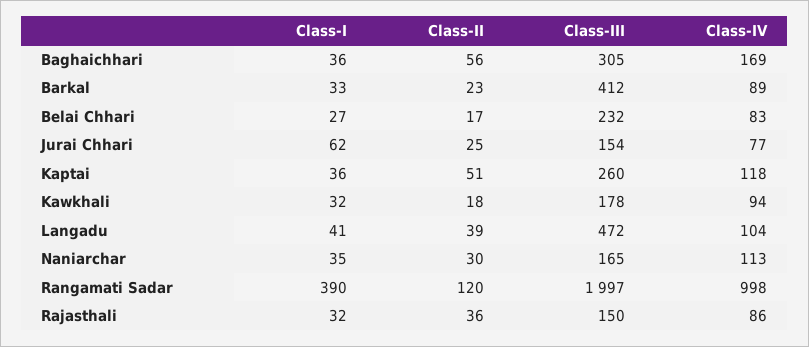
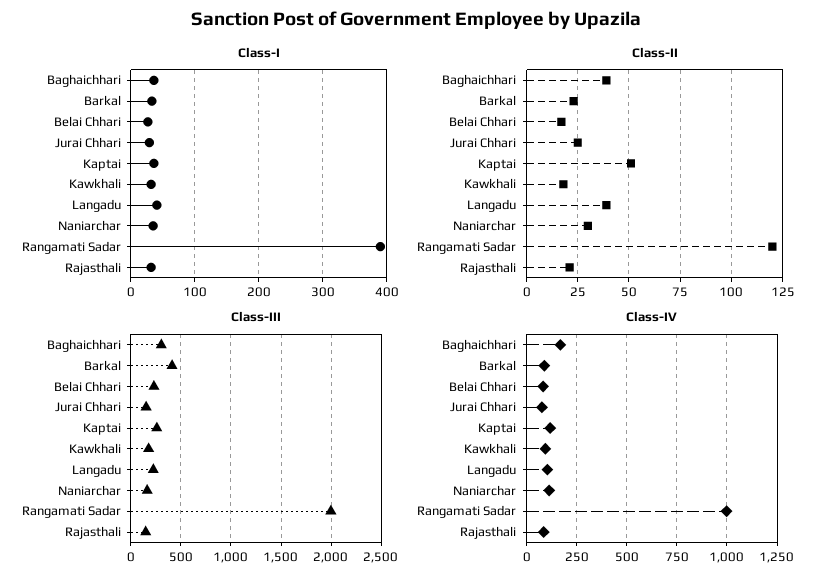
Class-II, Baghaichhari: 56 -> 40
Class-I, Jurai Chhari: 62 -> 30
Class-III, Langadu: 472 -> 200
Class-II, Rajasthali: 36 -> 20

